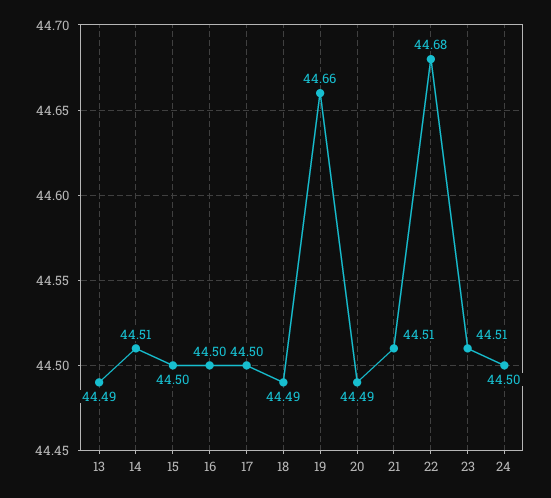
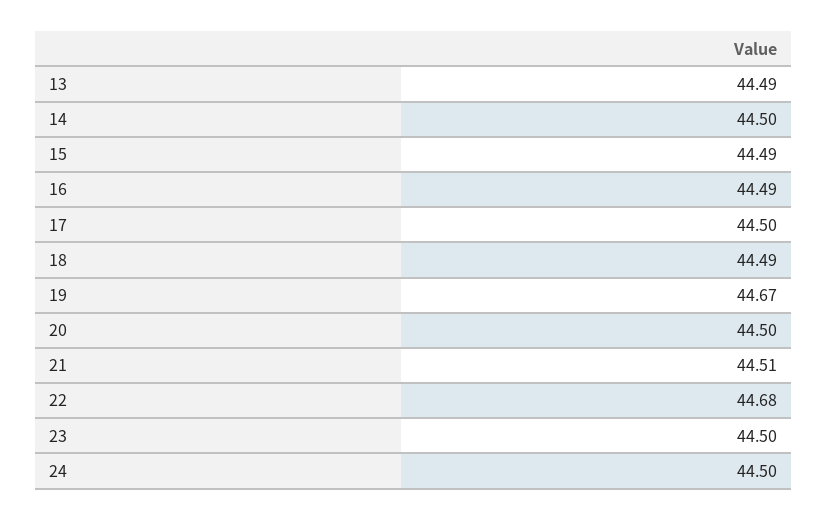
14: 44.51 -> 44.5
15: 44.5 -> 44.49
16: 44.5 -> 44.49
19: 44.66 -> 44.67
20: 44.49 -> 44.5
23: 44.51 -> 44.5

